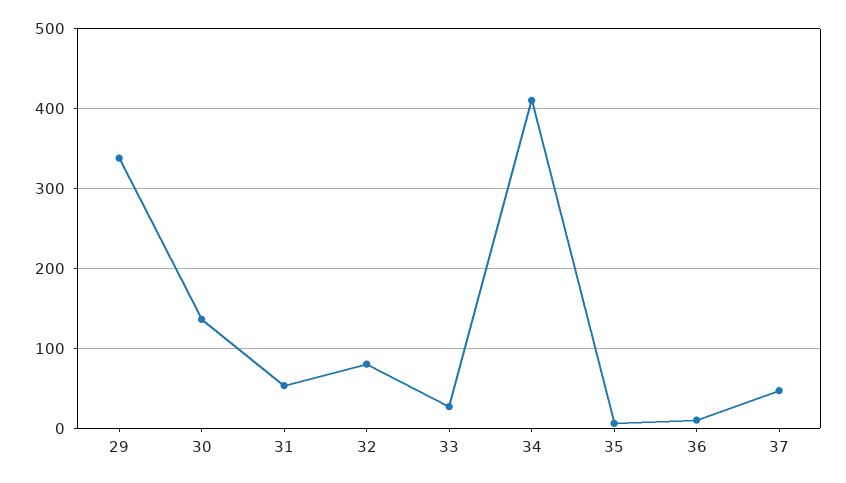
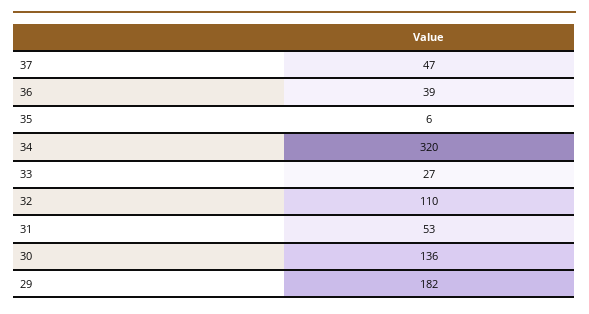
29: 340 -> 182
32: 80 -> 110
34: 410 -> 320
36: 10 -> 39

